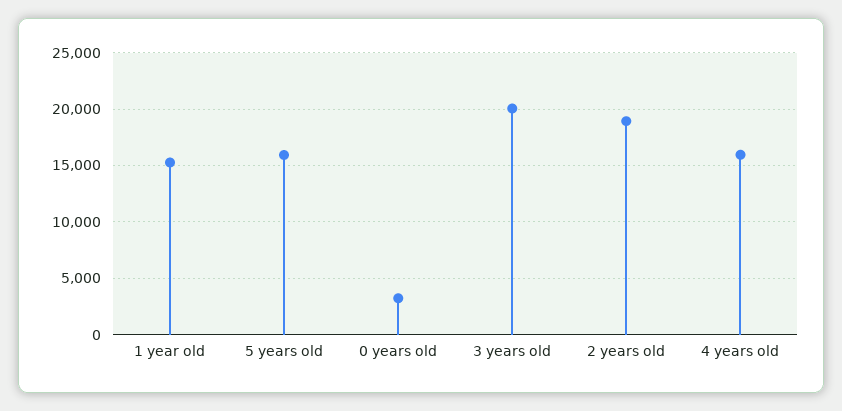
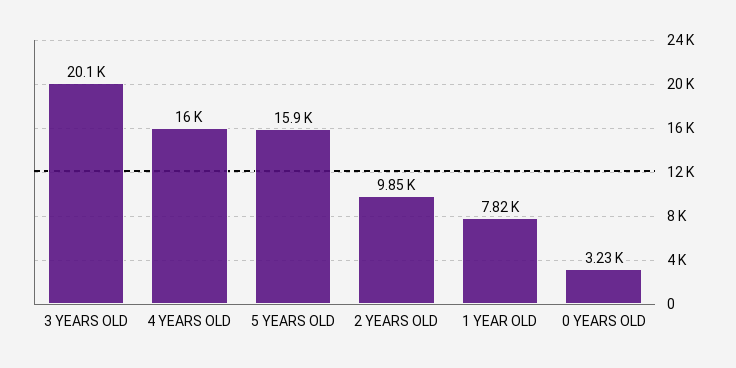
1 year old: 15000 -> 7820
2 years old: 19000 -> 9850

